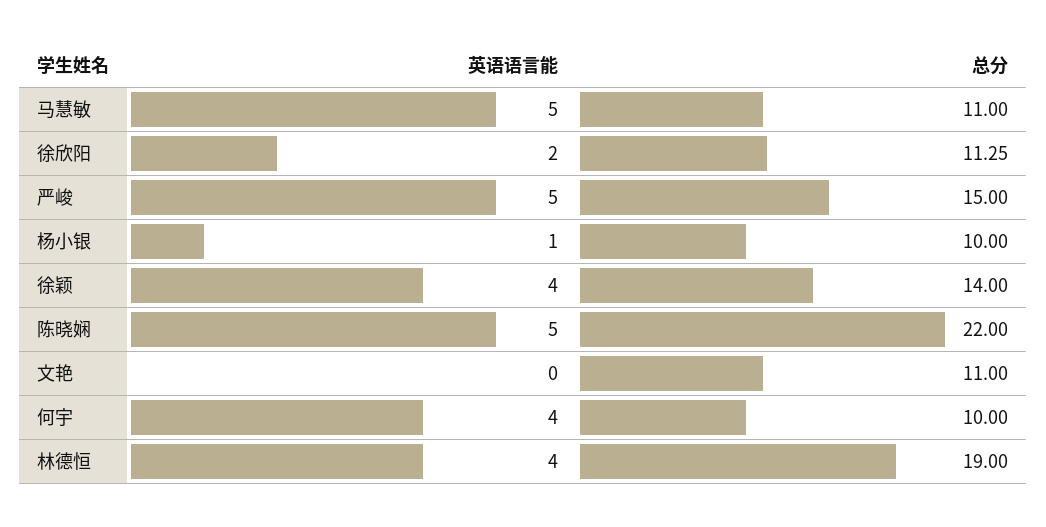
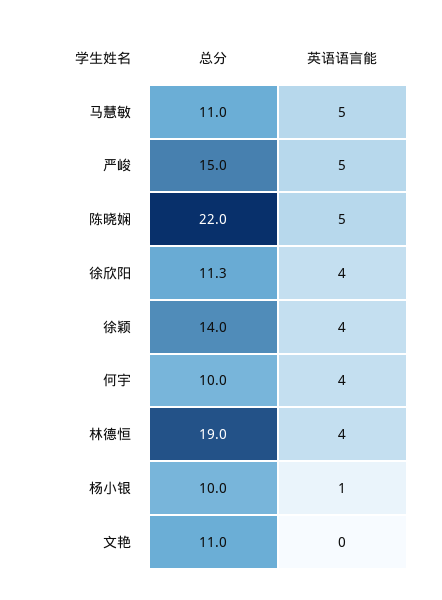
英语语言能, 徐欣阳: 2 -> 4

